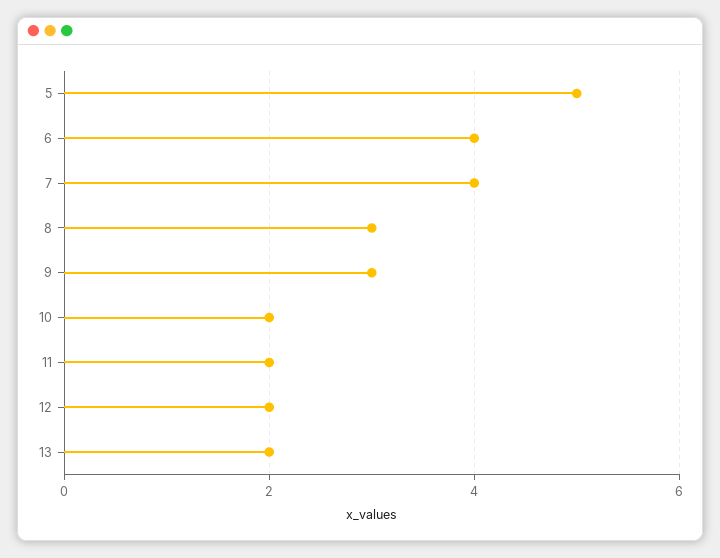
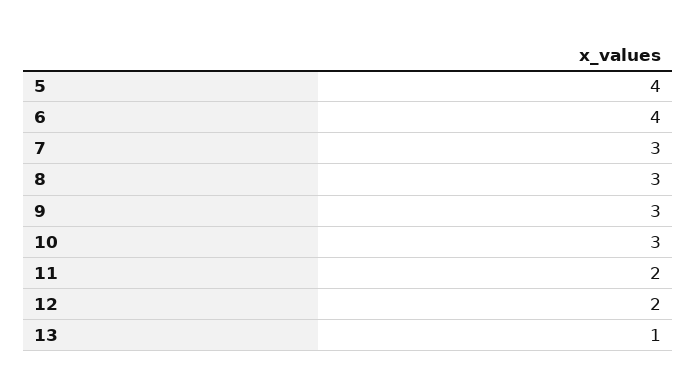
5: 5 -> 4
7: 4 -> 3
10: 2 -> 3
13: 2 -> 1

